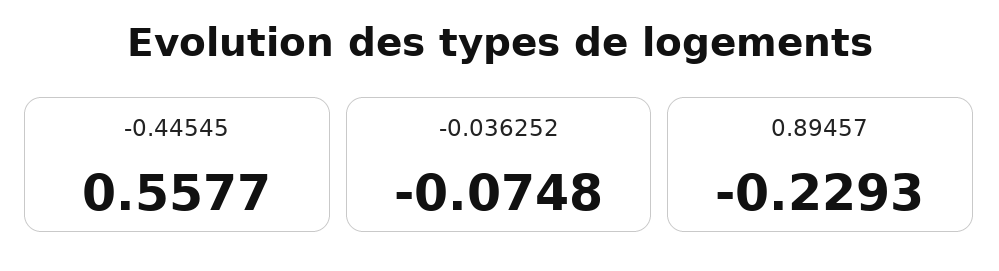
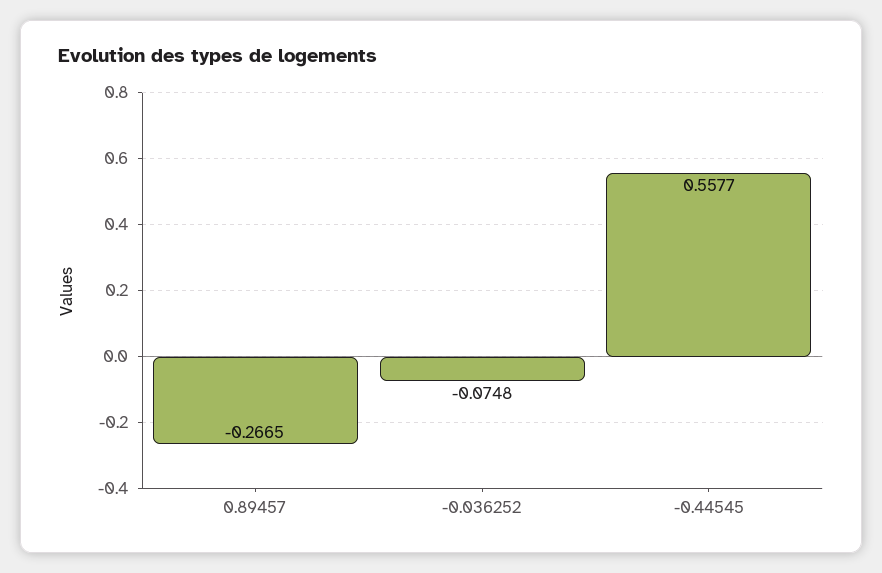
0.89457: -0.2293 -> -0.2665

